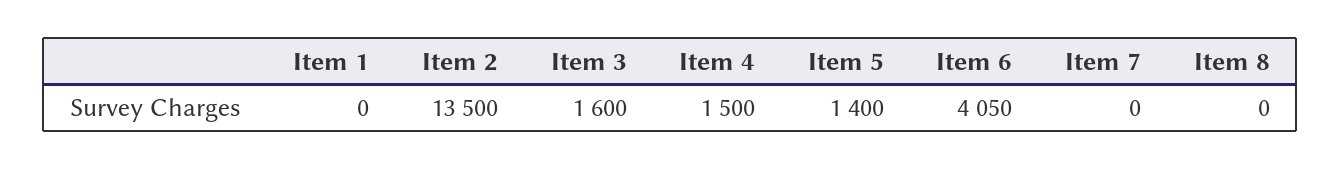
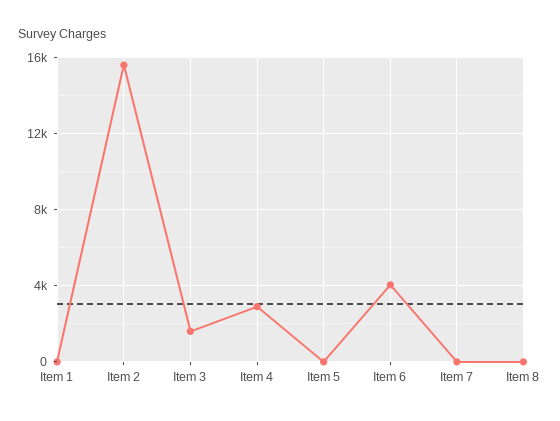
Item 2: 13500 -> 15500
Item 4: 1500 -> 3000
Item 5: 1400 -> 0

